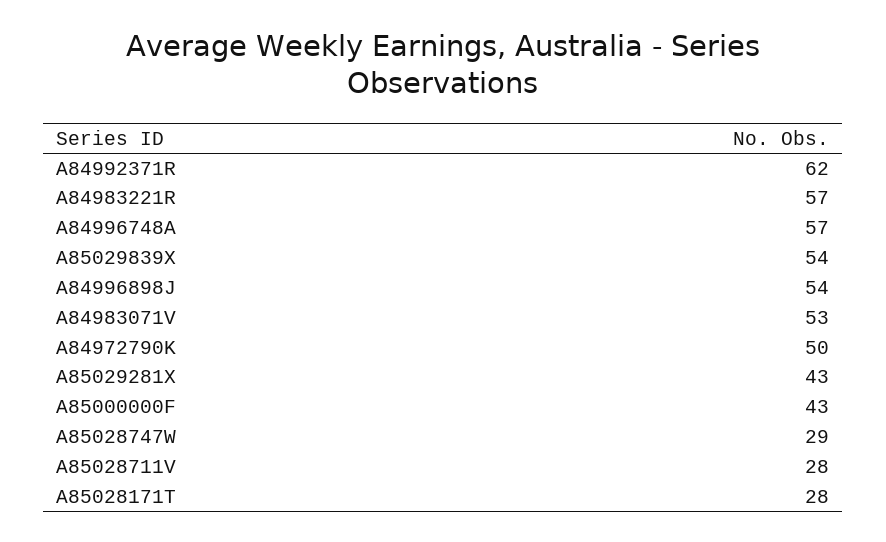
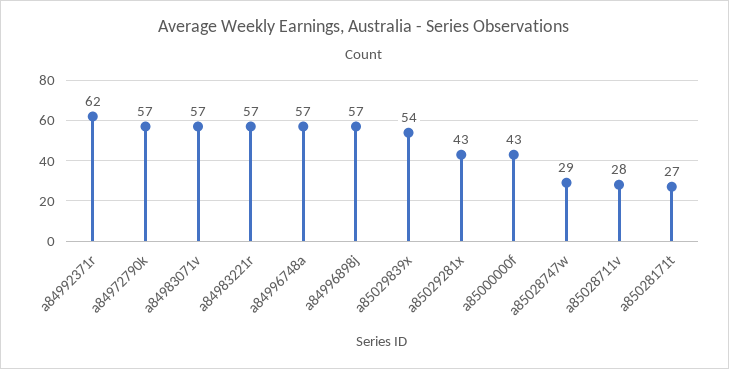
A84996898J: 54 -> 57
A84983071V: 53 -> 57
A84972790K: 50 -> 57
A85028171T: 28 -> 27

